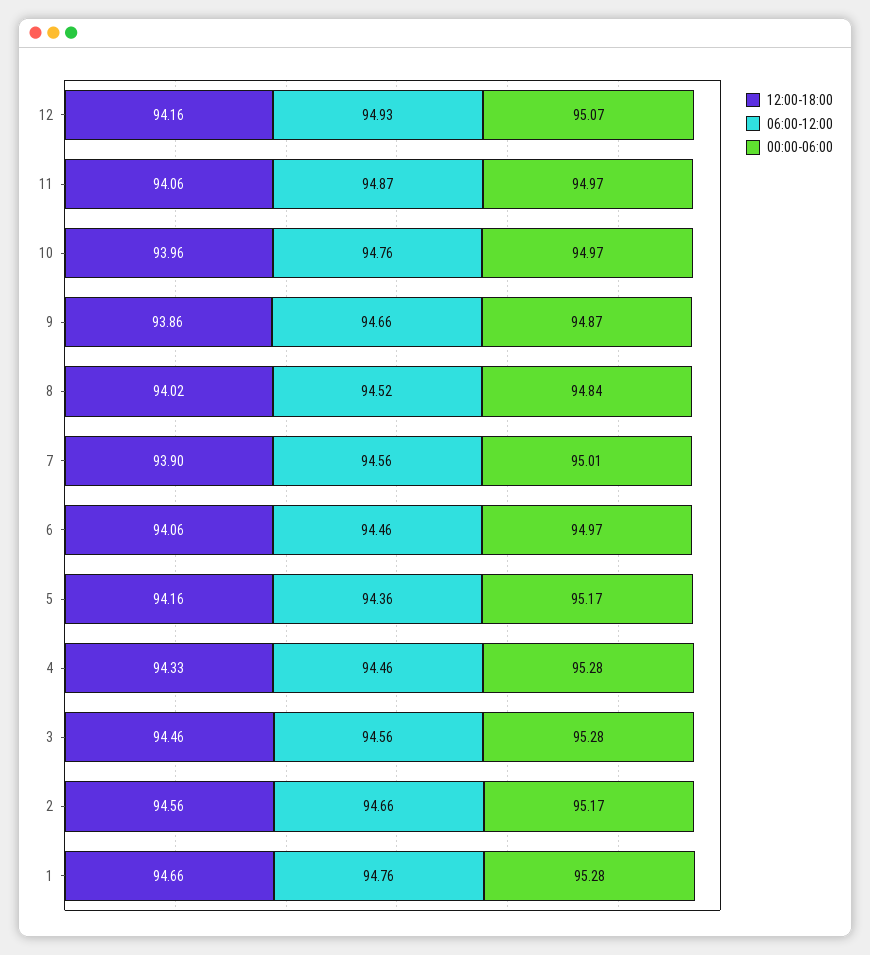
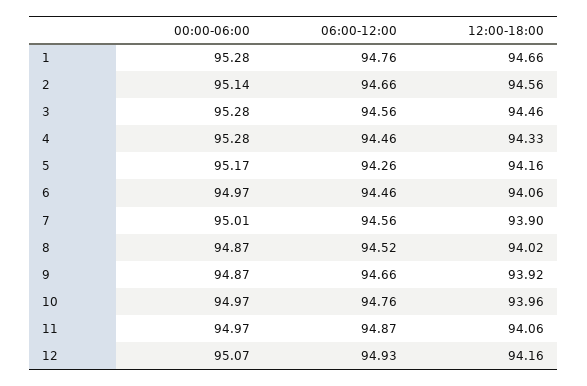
12:00-18:00, 9: 93.86 -> 93.92
00:00-06:00, 8: 94.84 -> 94.87
06:00-12:00, 5: 94.36 -> 94.26
00:00-06:00, 2: 95.17 -> 95.14

